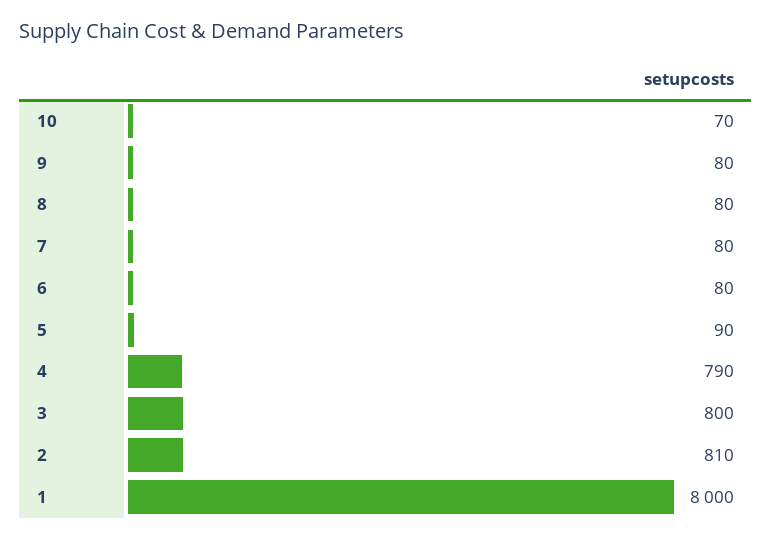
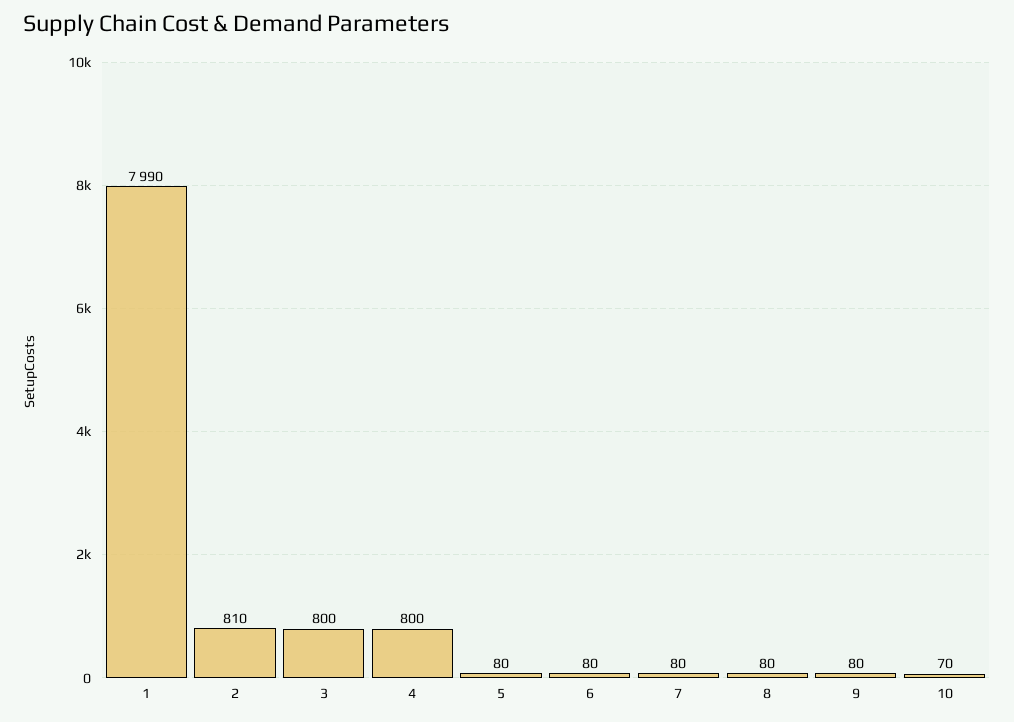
5: 90 -> 80
4: 790 -> 800
1: 8000 -> 7990

